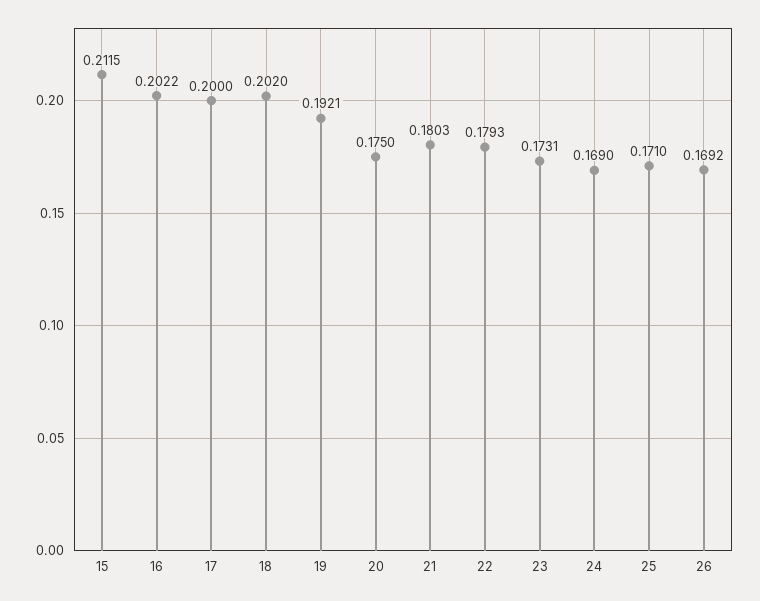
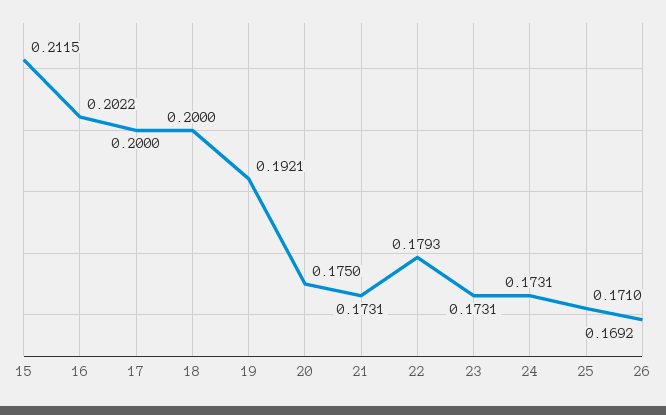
18: 0.202 -> 0.2
21: 0.1803 -> 0.1731
24: 0.169 -> 0.1731

